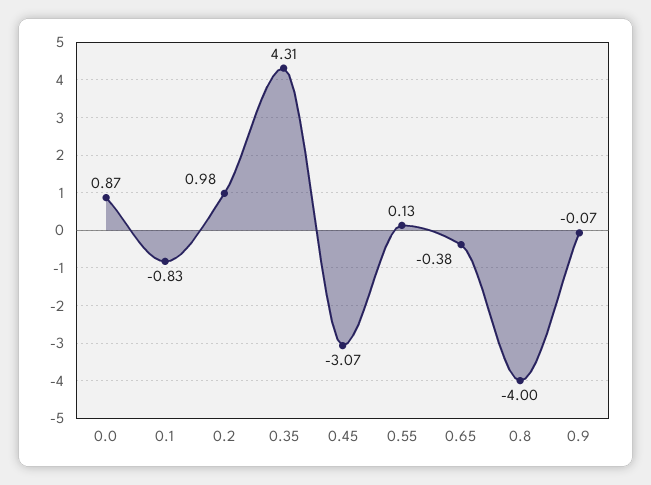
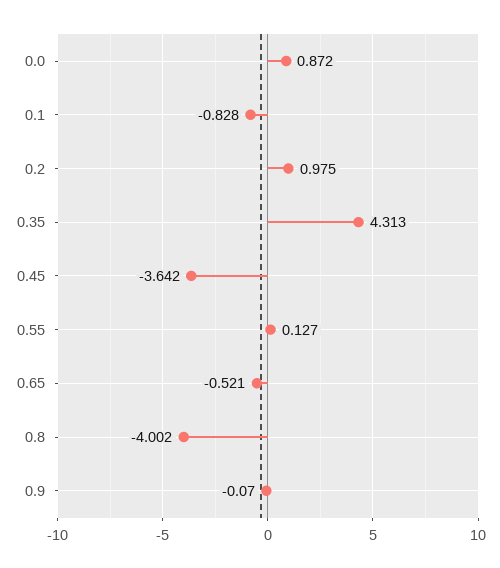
0.45: -3.07 -> -3.642
0.65: -0.38 -> -0.521

